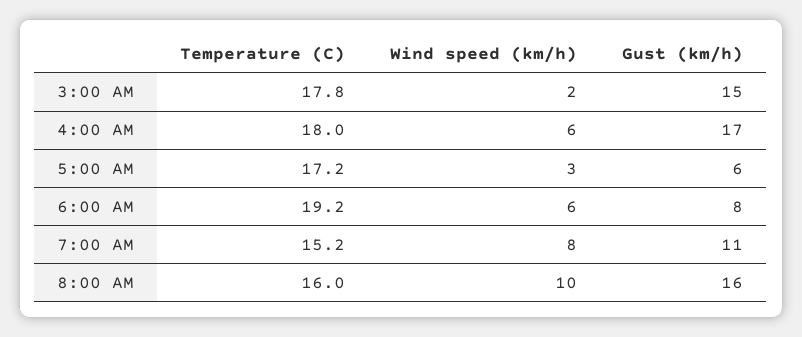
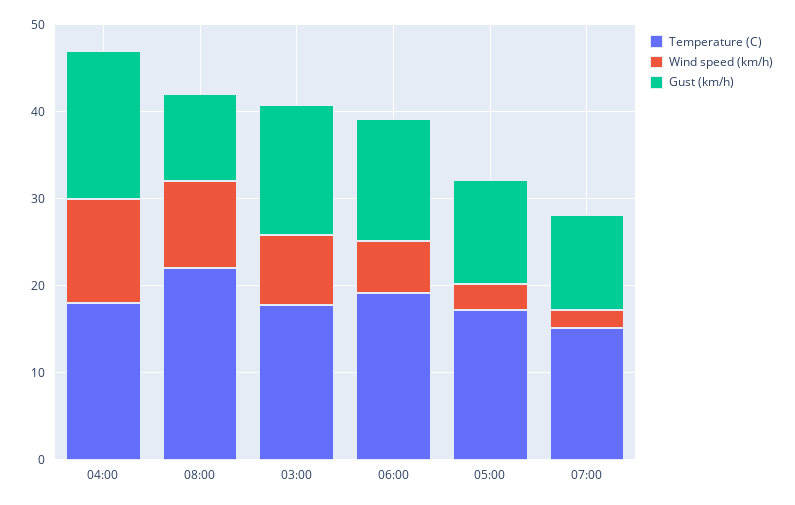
Wind speed (km/h), 3:00 AM: 2 -> 8
Wind speed (km/h), 4:00 AM: 6 -> 12
Gust (km/h), 5:00 AM: 6 -> 12
Gust (km/h), 6:00 AM: 8 -> 14
Wind speed (km/h), 7:00 AM: 8 -> 2
Temperature (C), 8:00 AM: 16 -> 22
Gust (km/h), 8:00 AM: 16 -> 10

